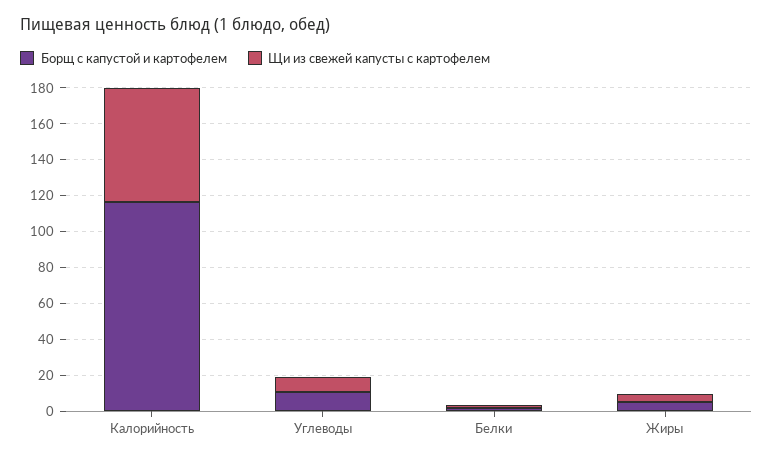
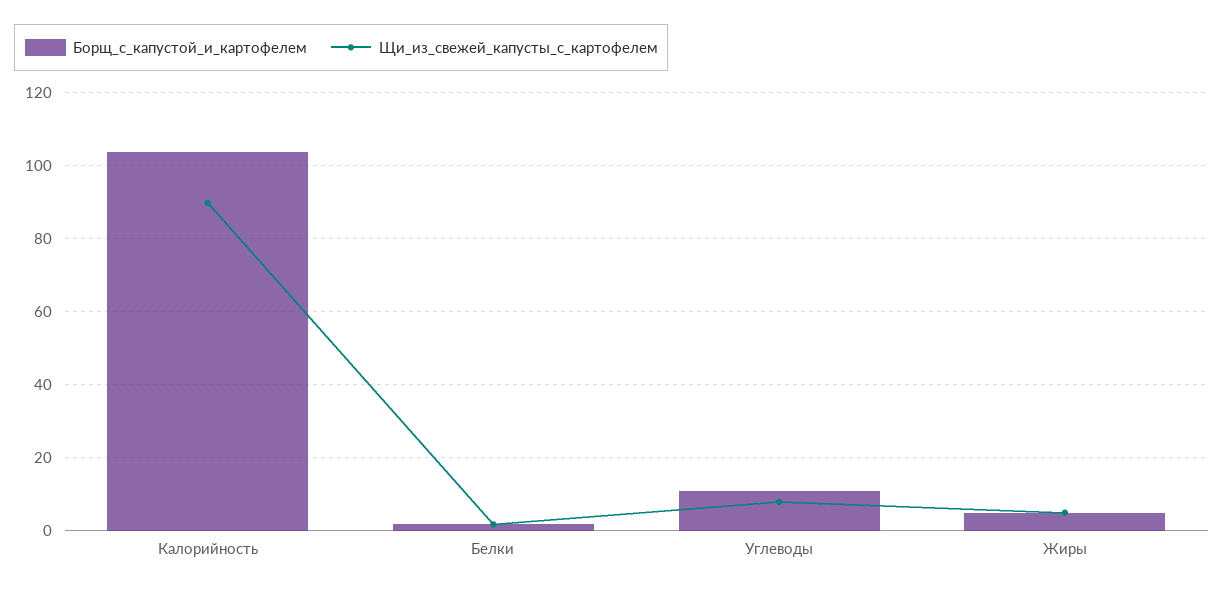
Борщ с капустой и картофелем, Калорийность: 115 -> 104
Щи из свежей капусты с картофелем, Калорийность: 65 -> 90

